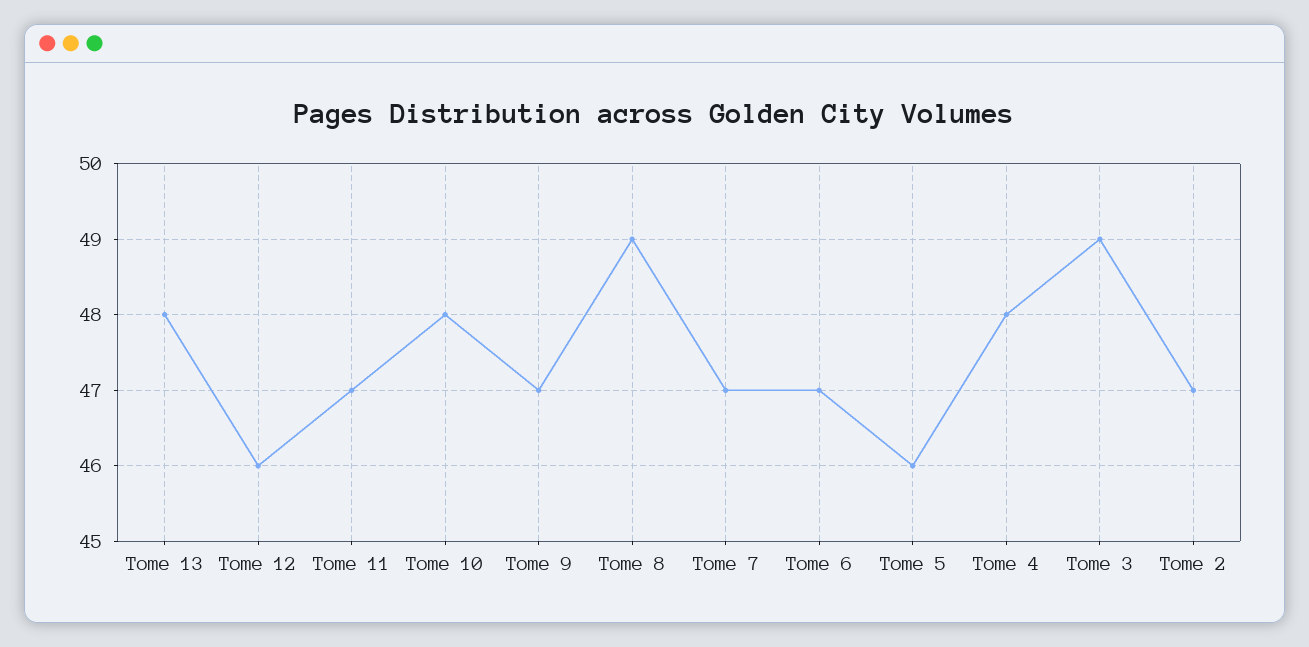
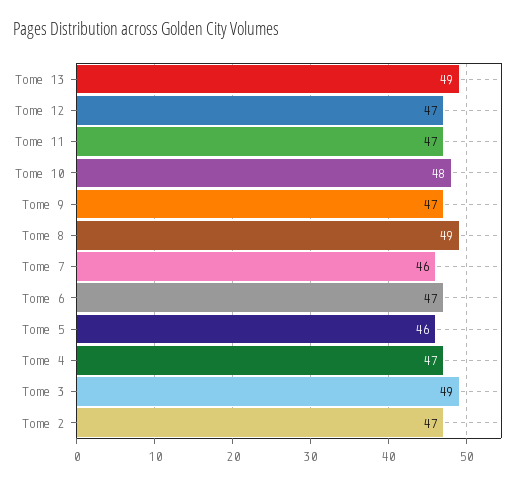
Tome 13: 48 -> 49
Tome 12: 46 -> 47
Tome 7: 47 -> 46
Tome 4: 48 -> 47

